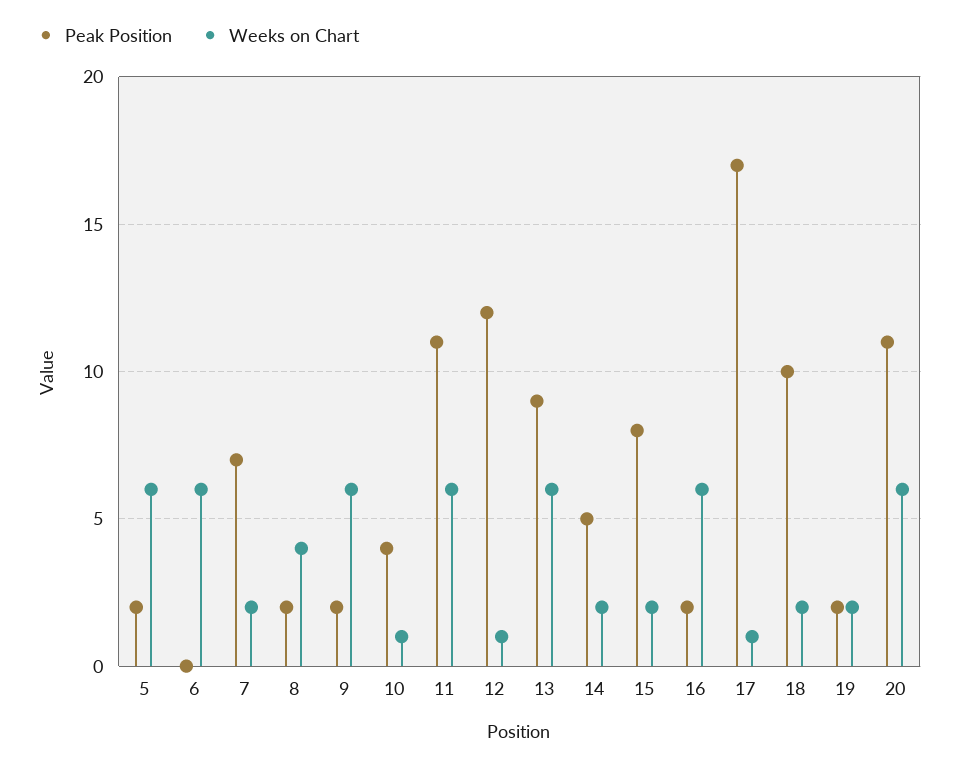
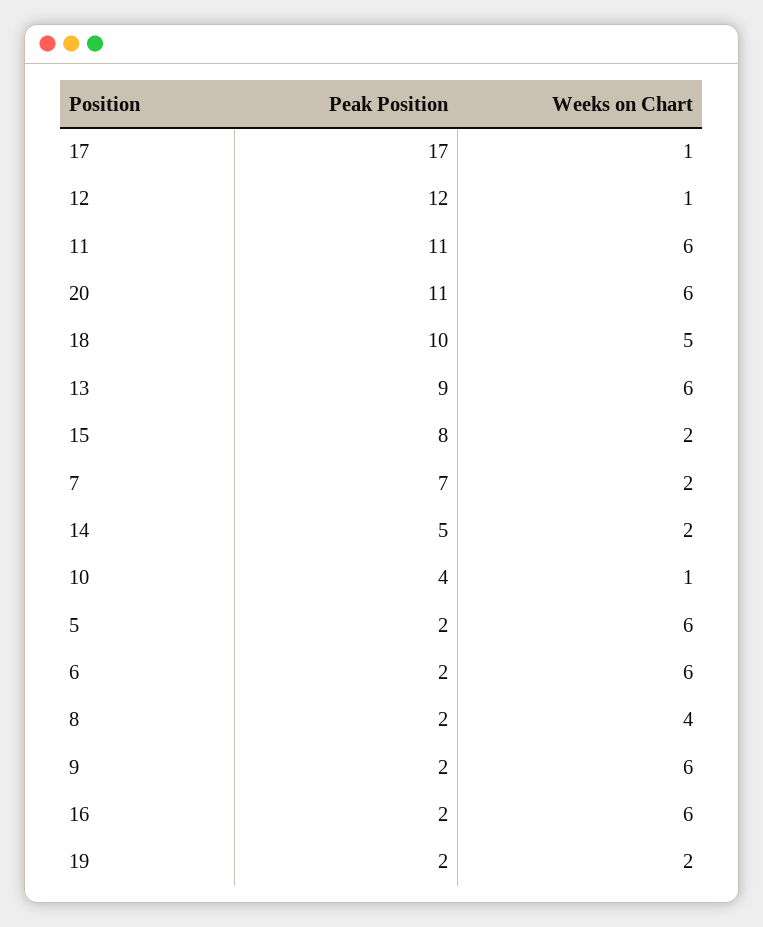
Peak Position, 6: 0 -> 2
Weeks on Chart, 18: 2 -> 5

